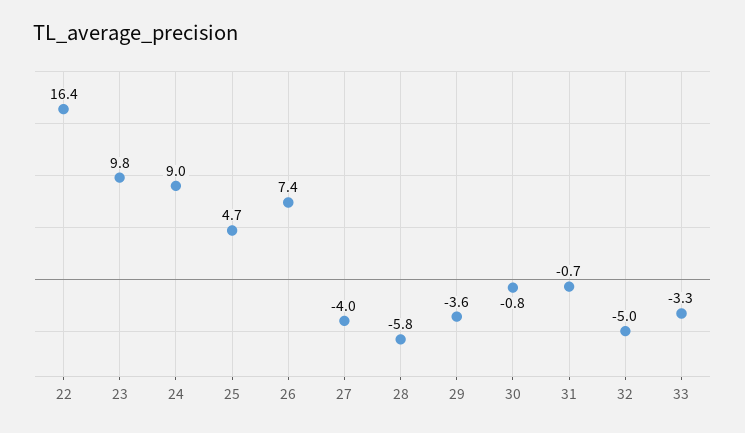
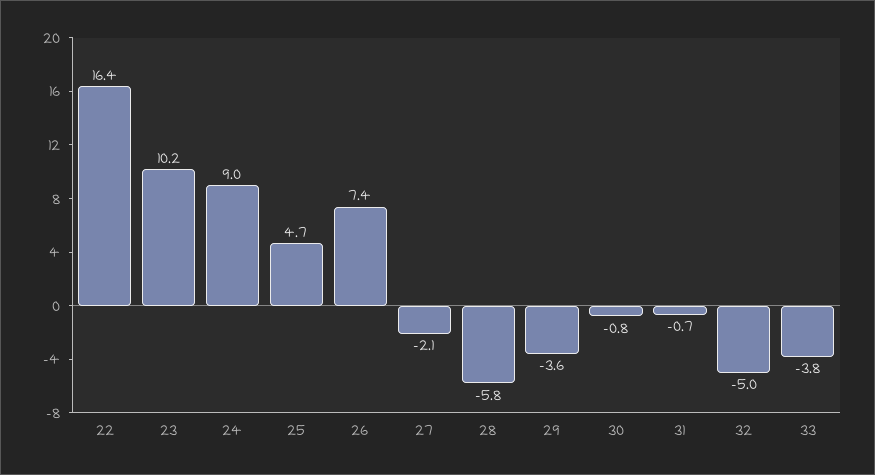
23: 9.8 -> 10.2
27: -4 -> -2.1
33: -3.3 -> -3.8

